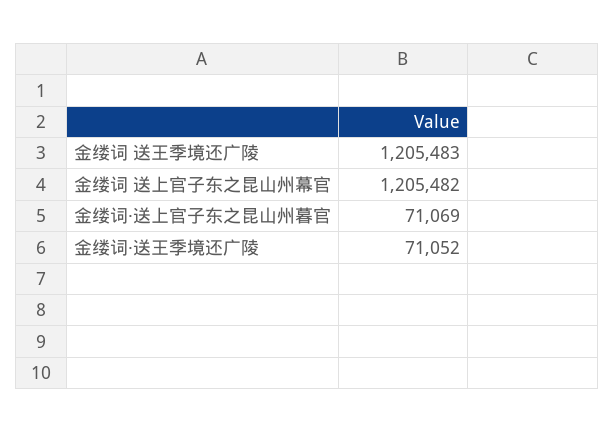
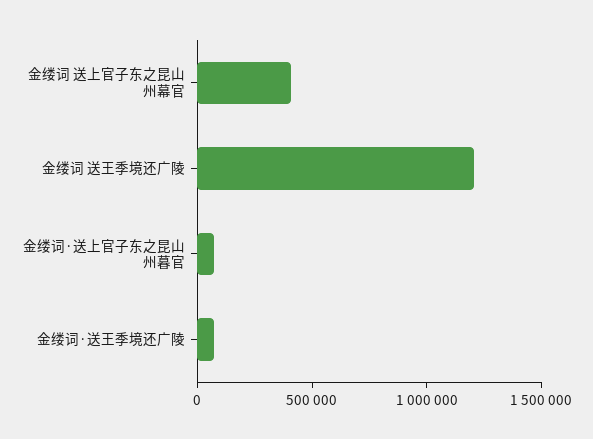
金缕词 送上官子东之昆山州幕官: 1205482 -> 400000

